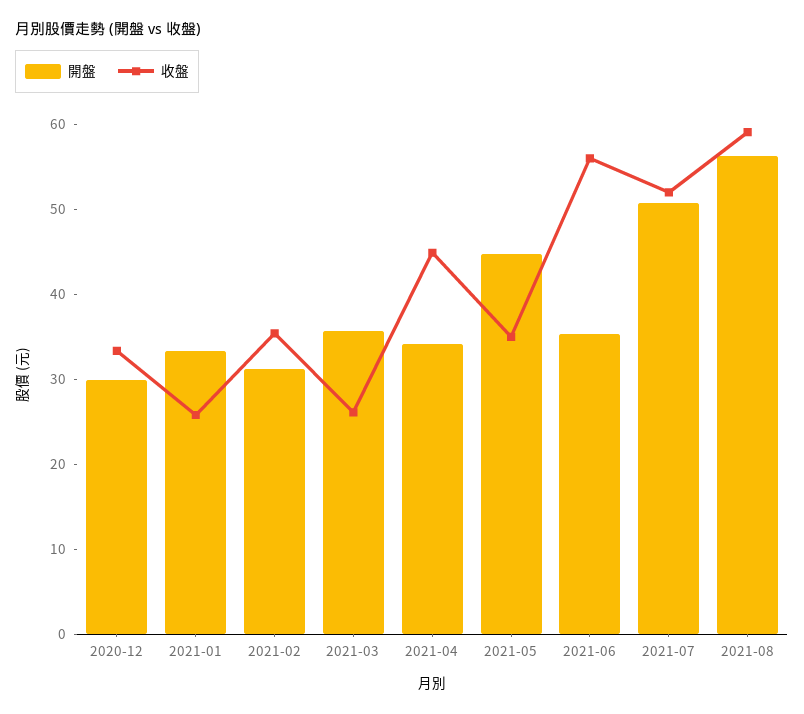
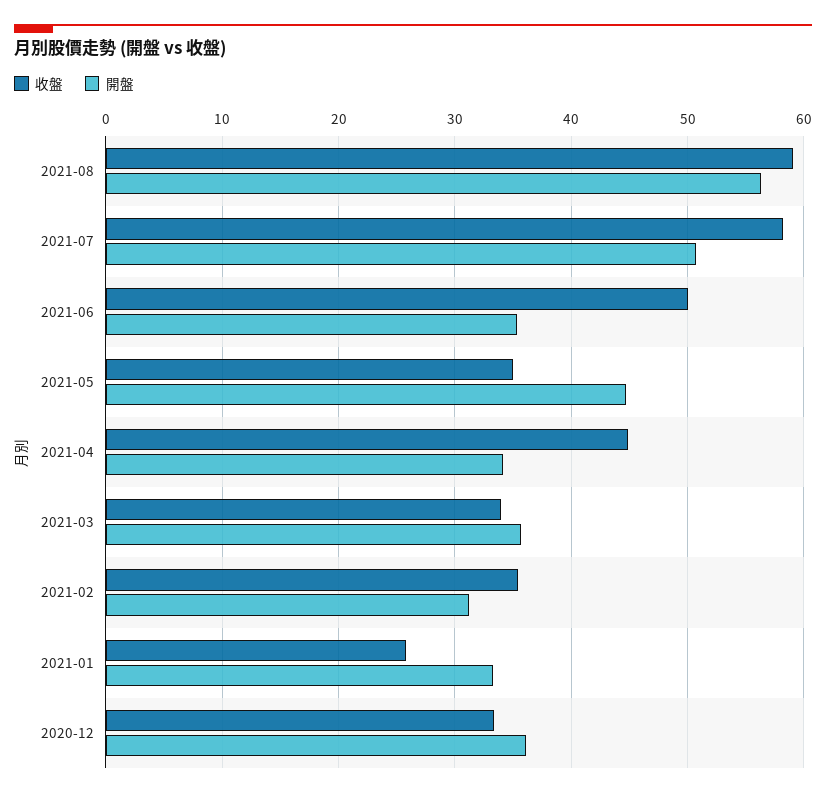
開盤, 2020-12: 30 -> 36
收盤, 2021-03: 26 -> 34
收盤, 2021-06: 56 -> 50
收盤, 2021-07: 52 -> 58

